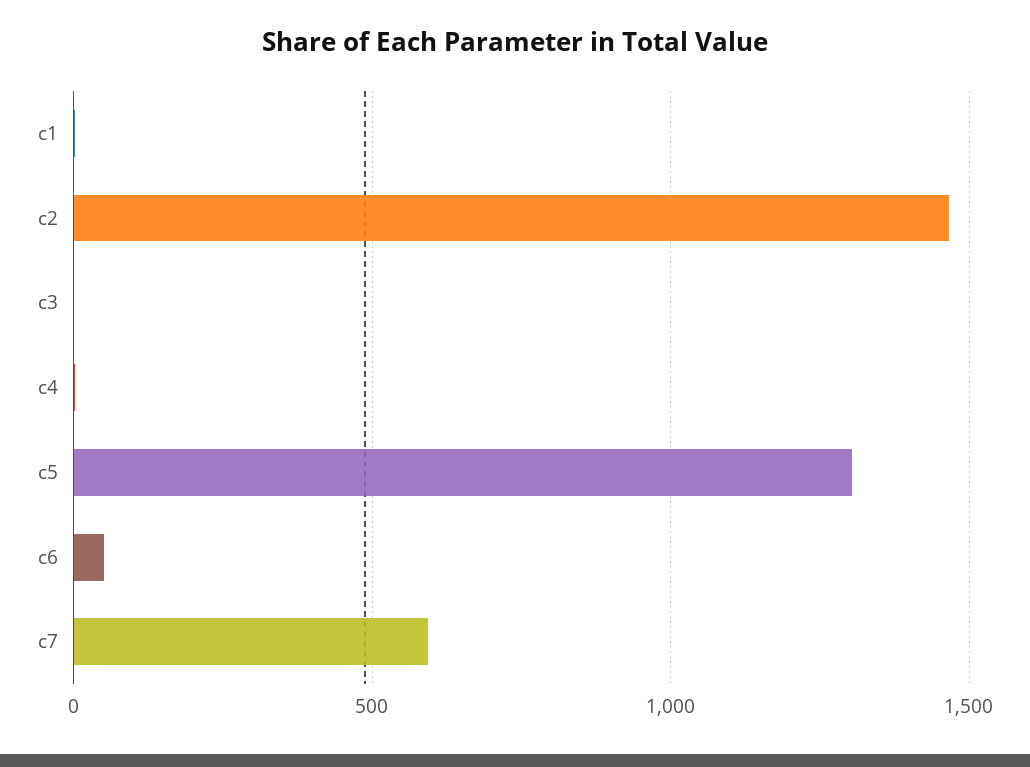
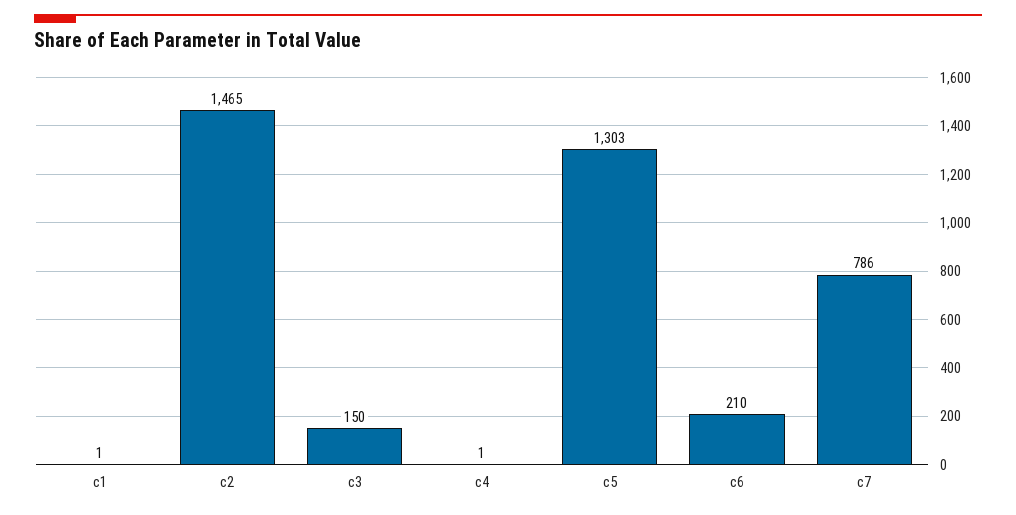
c3: 0 -> 150
c6: 50 -> 210
c7: 600 -> 786

